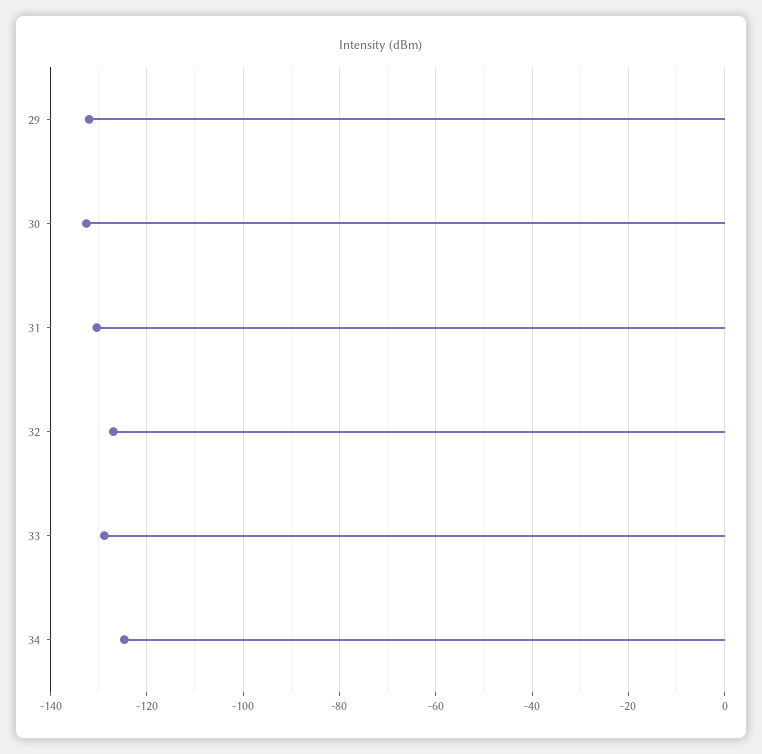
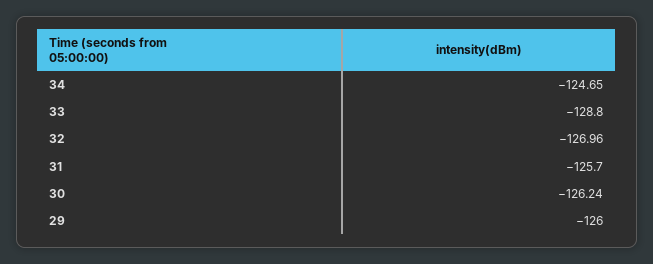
29: -132 -> -126
30: -132 -> -126.24
31: -130 -> -125.7

